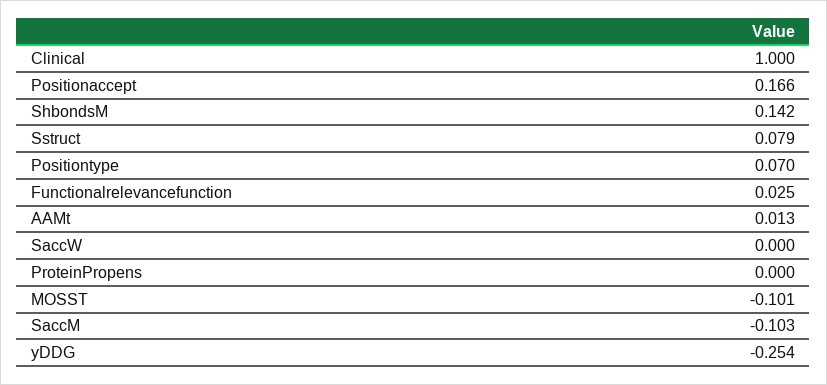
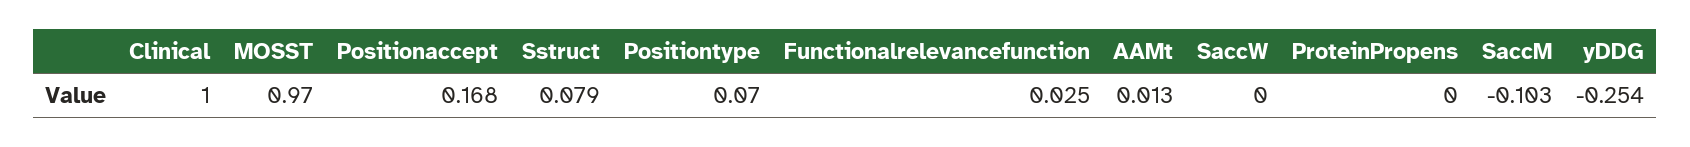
Positionaccept: 0.166 -> 0.168
ShbondsM: 0.142 -> none
MOSST: -0.101 -> 0.97

